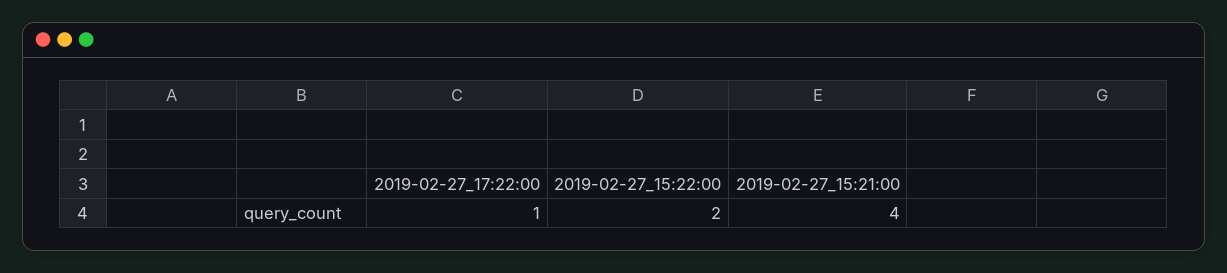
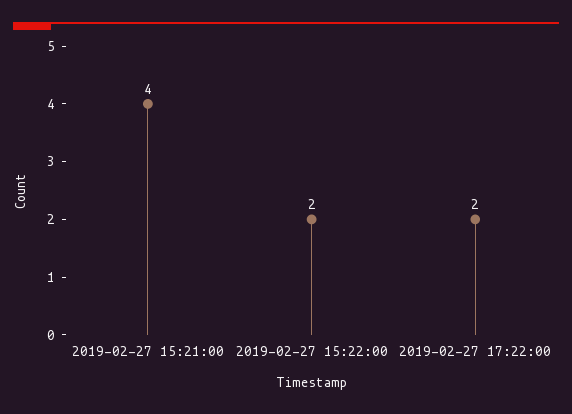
2019-02-27_17:22:00: 1 -> 2

